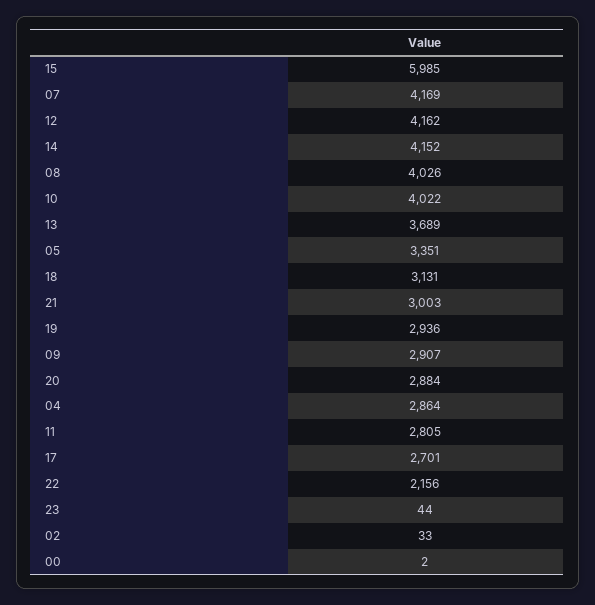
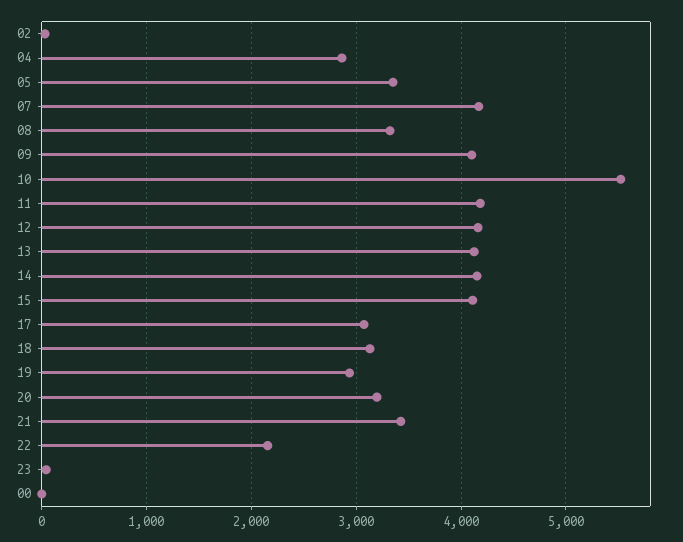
15: 5985 -> 4100
08: 4026 -> 3300
10: 4022 -> 5500
13: 3689 -> 4100
21: 3003 -> 3400
09: 2907 -> 4100
20: 2884 -> 3200
11: 2805 -> 4200
17: 2701 -> 3100

